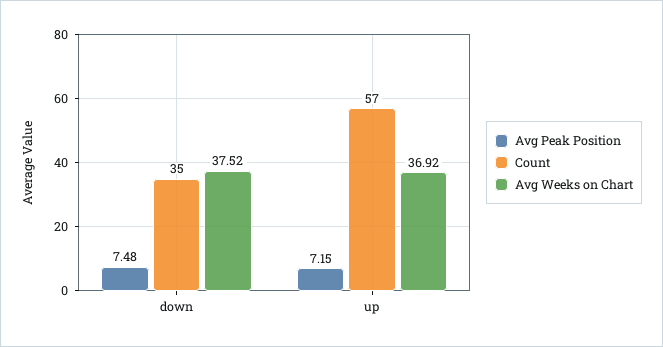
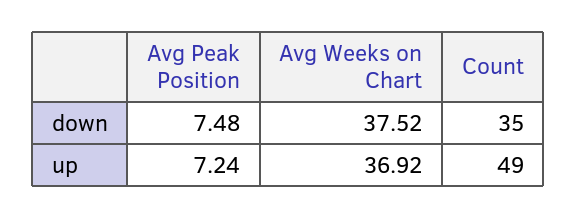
Avg Peak Position, up: 7.15 -> 7.24
Count, up: 57 -> 49

